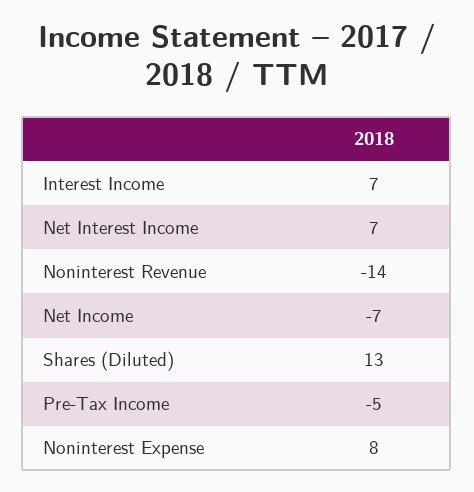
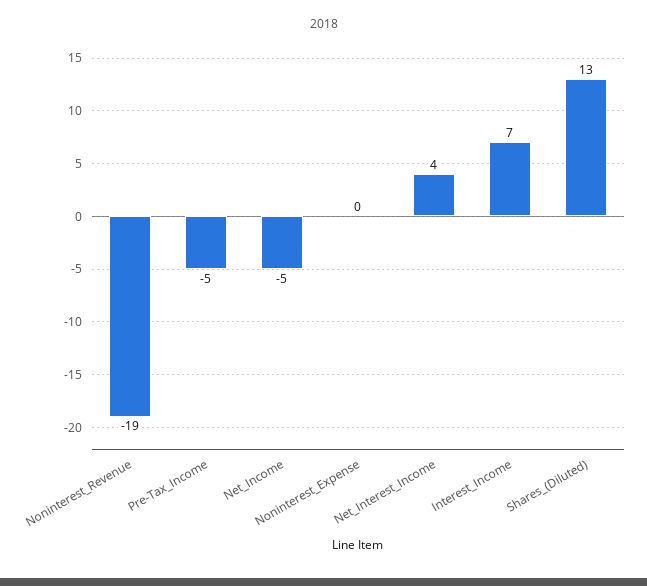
Net Interest Income: 7 -> 4
Noninterest Revenue: -14 -> -19
Net Income: -7 -> -5
Noninterest Expense: 8 -> 0

